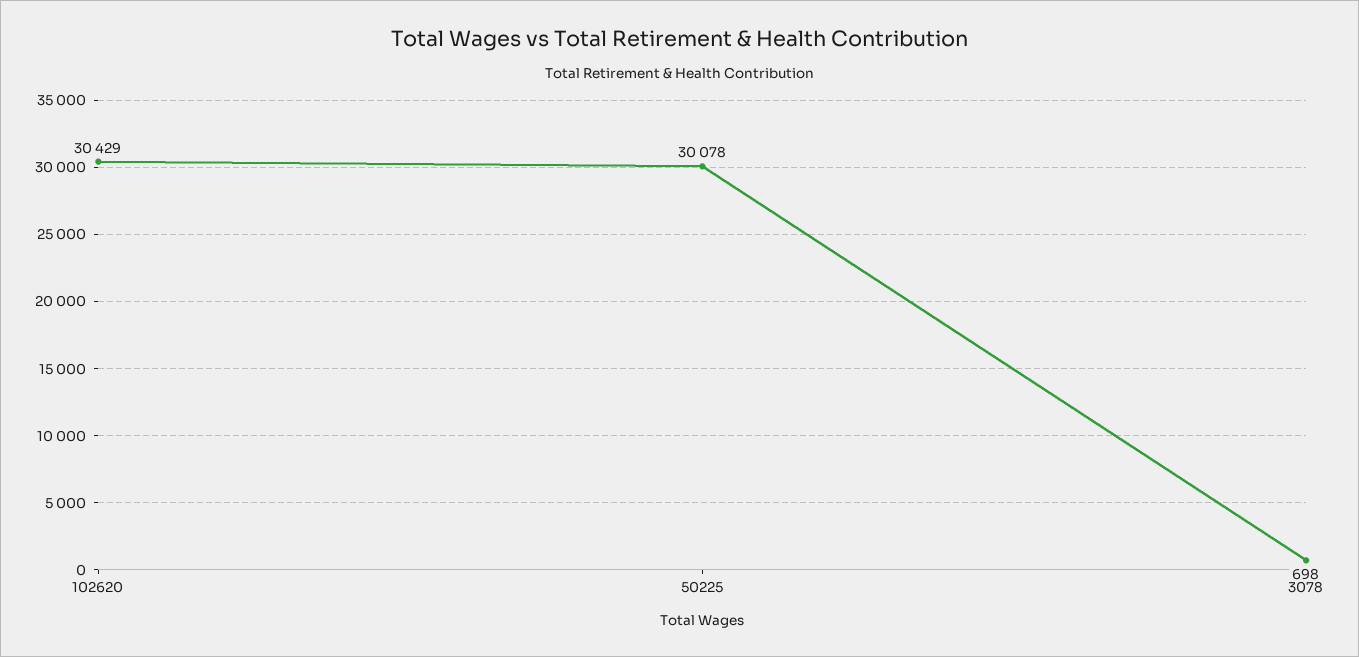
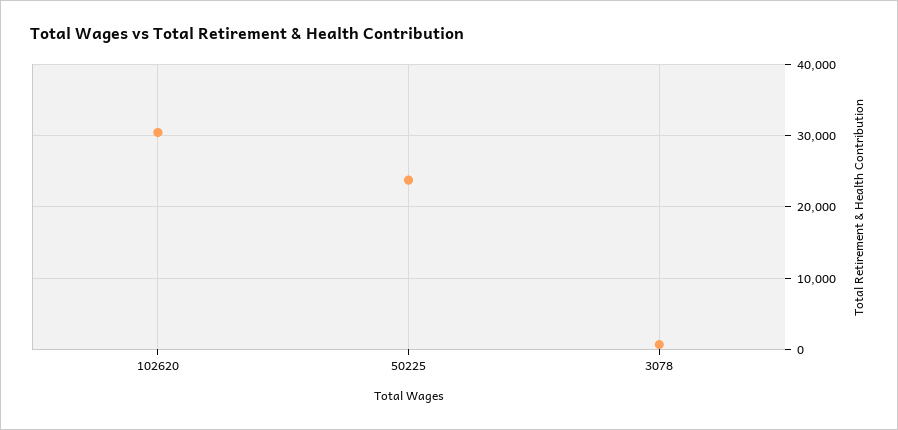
50225: 30078 -> 24000

